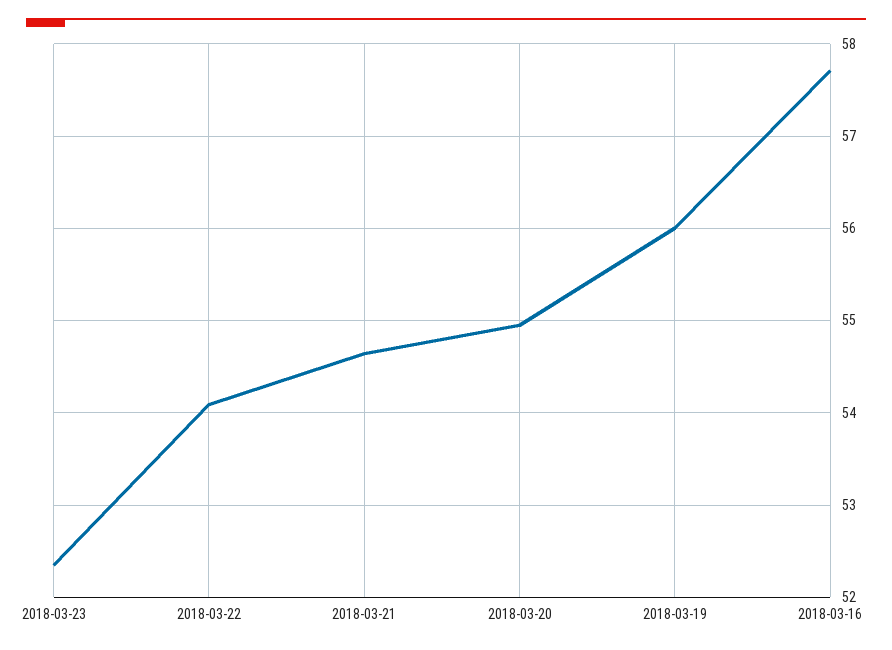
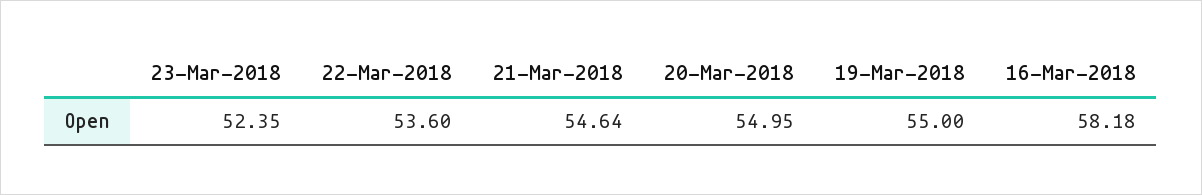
2018-03-22: 54.1 -> 53.6
2018-03-19: 56 -> 55
2018-03-16: 57.7 -> 58.18

